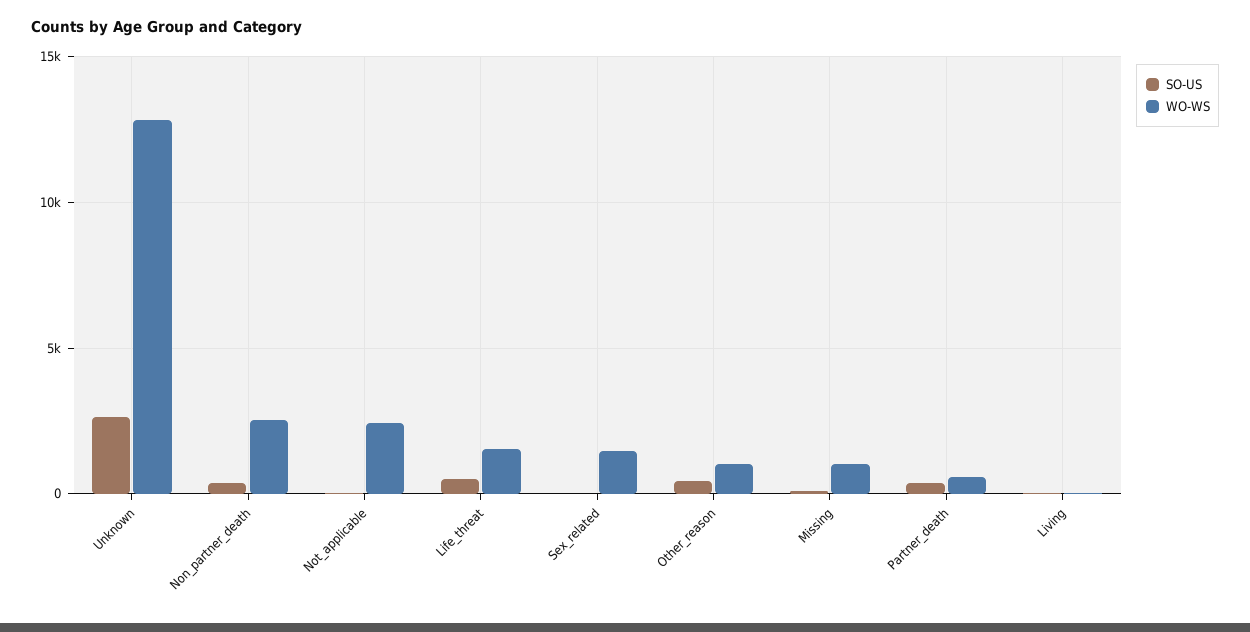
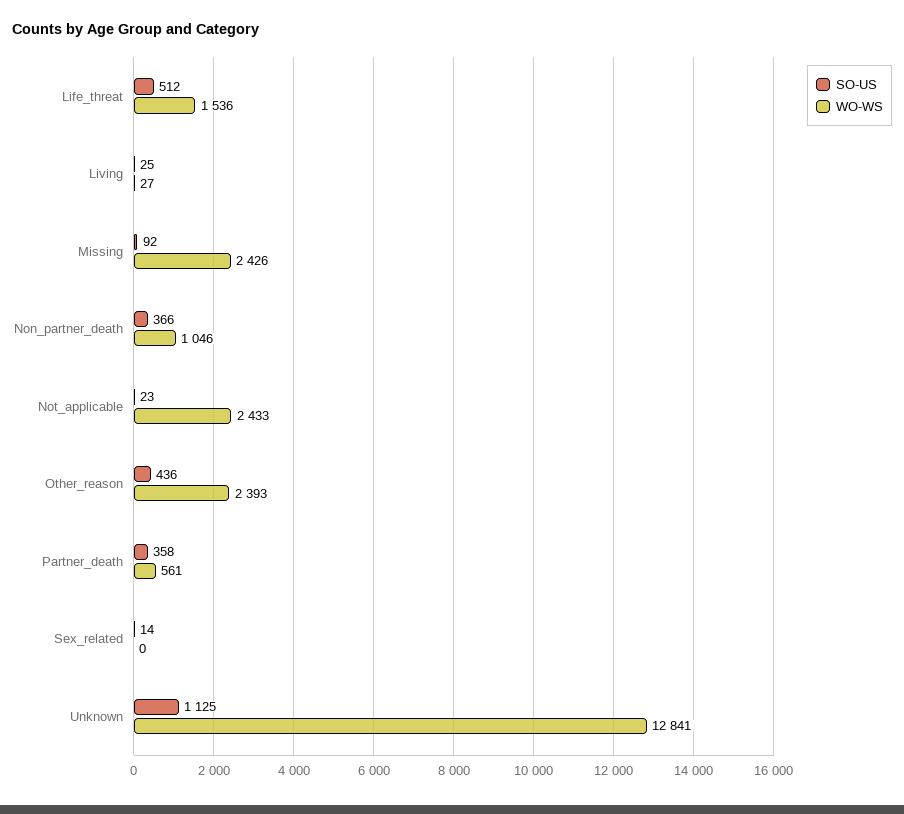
SO-US, Unknown: 2500 -> 1125
WO-WS, Non_partner_death: 2500 -> 1046
WO-WS, Sex_related: 1500 -> 0
WO-WS, Other_reason: 1000 -> 2393
WO-WS, Missing: 1000 -> 2426

